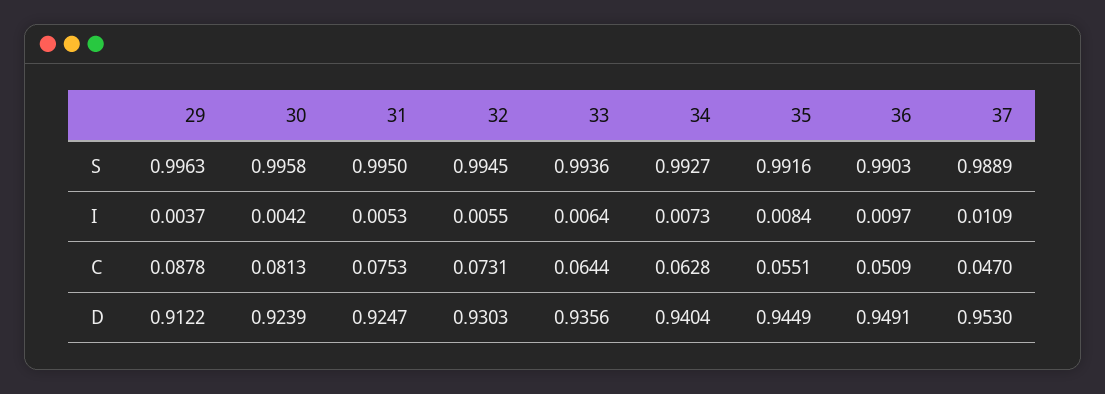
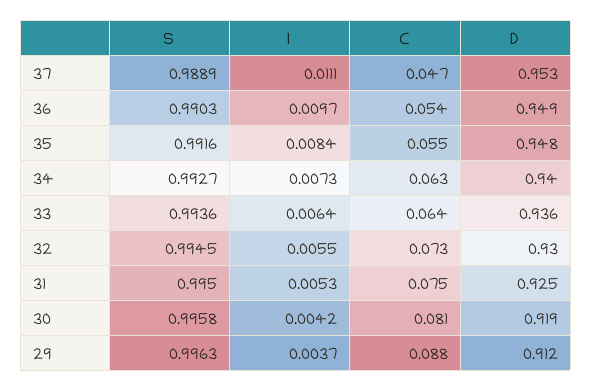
37, I: 0.0109 -> 0.0111
36, C: 0.0509 -> 0.054
30, D: 0.9239 -> 0.919
35, D: 0.9449 -> 0.948

